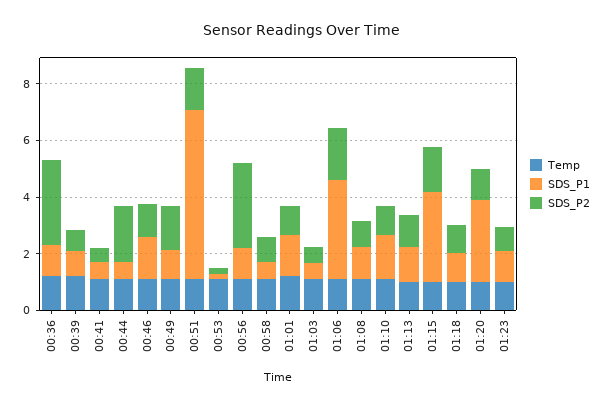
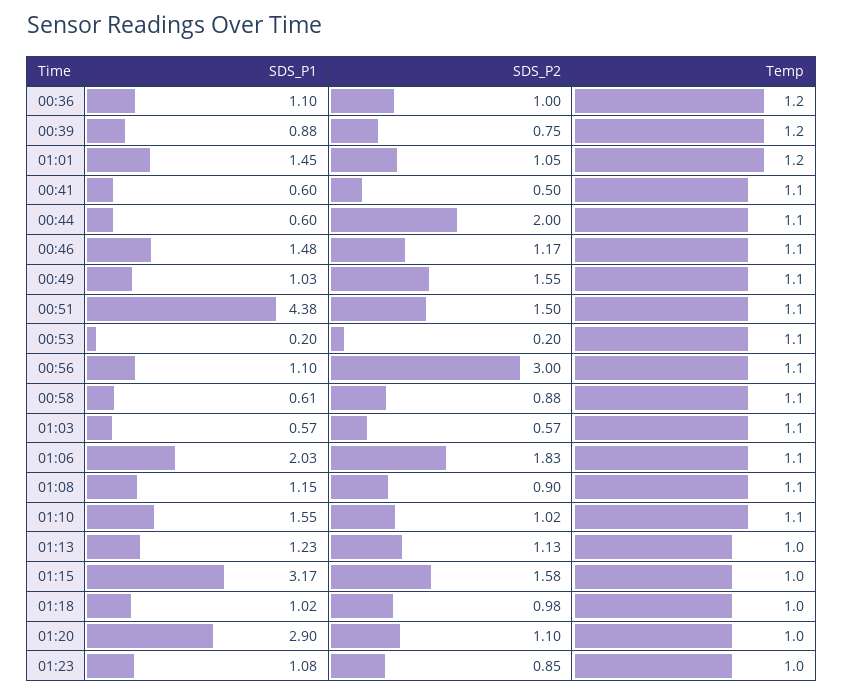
SDS_P2, 00:36: 3 -> 1
SDS_P1, 00:51: 6 -> 4.38
SDS_P1, 01:06: 3.5 -> 2.03

